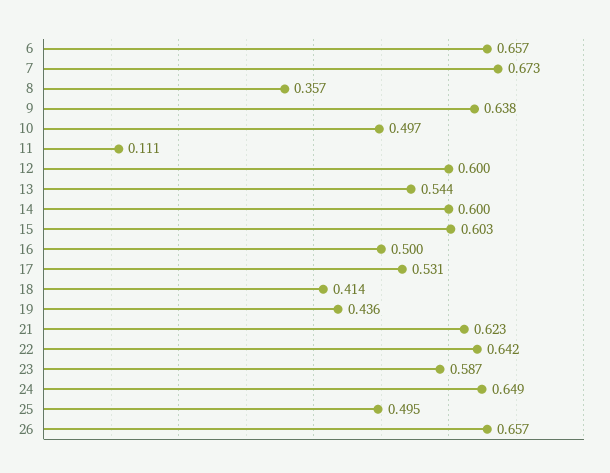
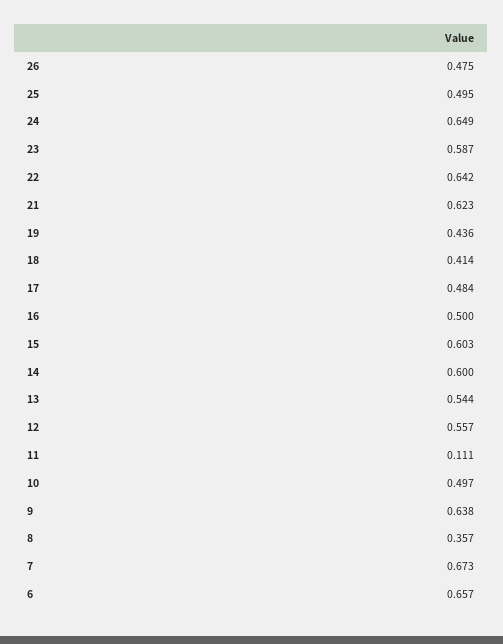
12: 0.6 -> 0.557
17: 0.531 -> 0.484
26: 0.657 -> 0.475

